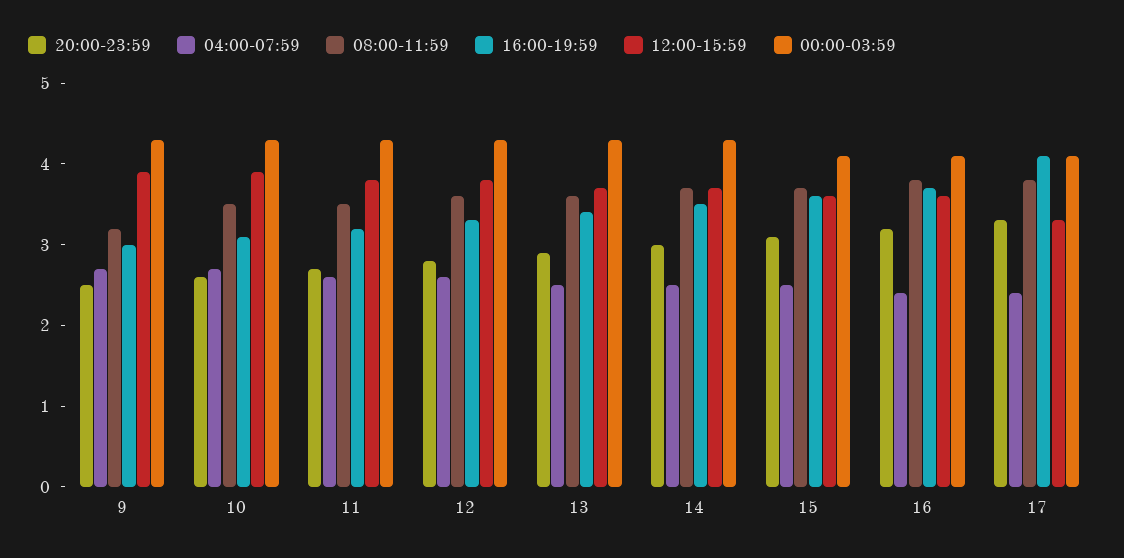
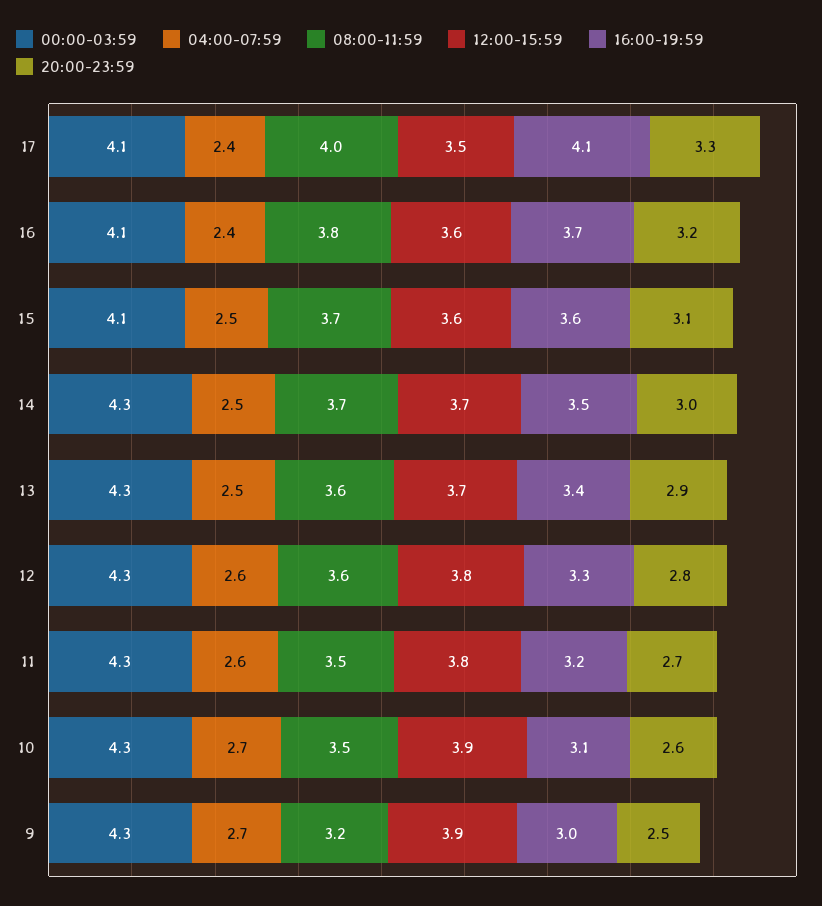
08:00-11:59, 17: 3.8 -> 4
12:00-15:59, 17: 3.3 -> 3.5

